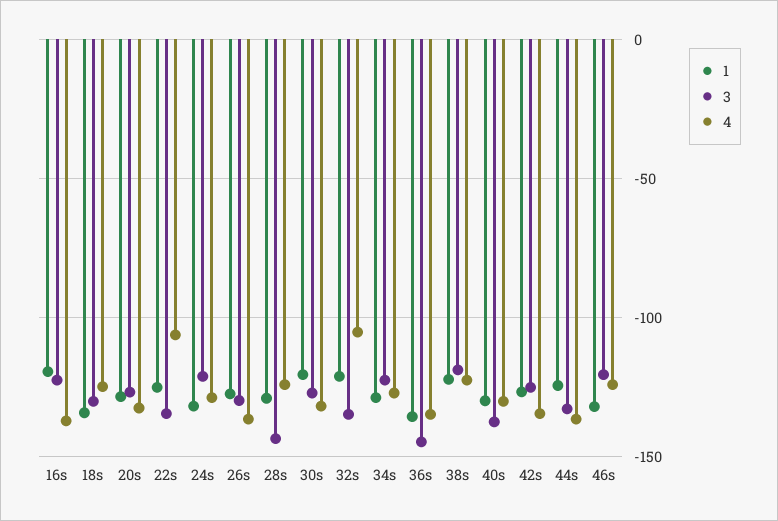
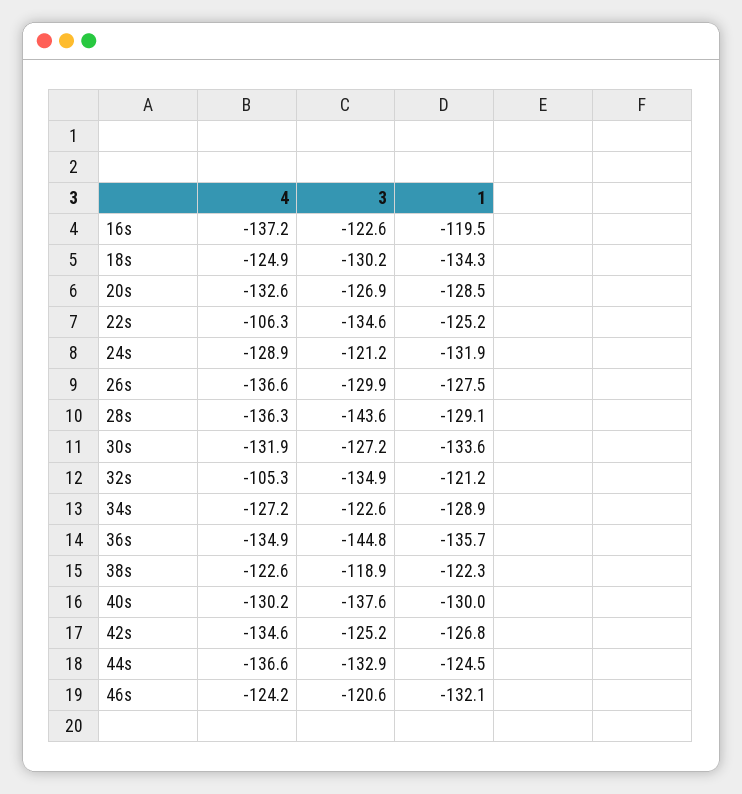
4, 28s: -125 -> -136.3
1, 30s: -120 -> -133.6

